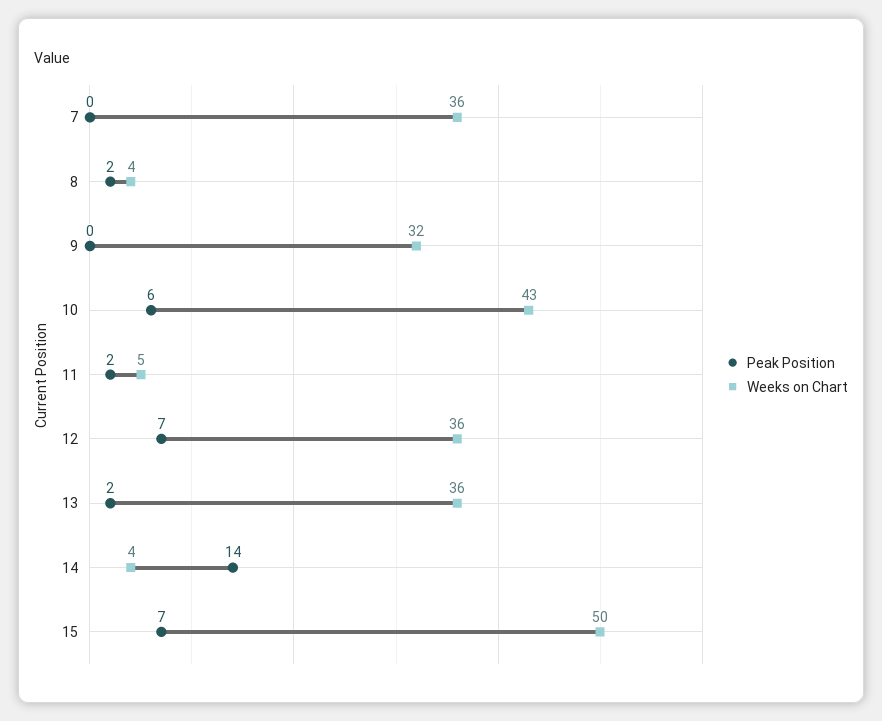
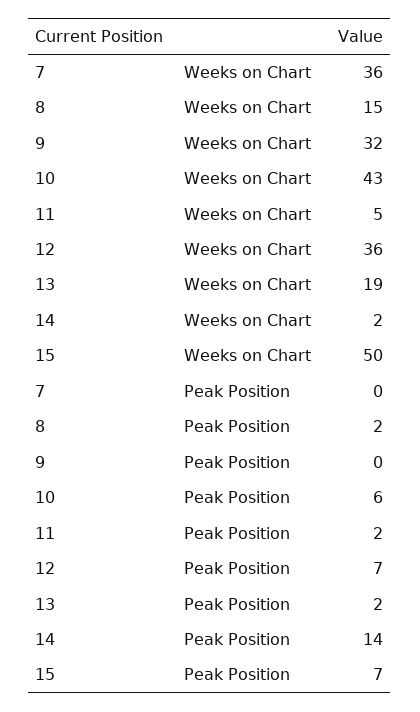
Weeks on Chart, 8: 4 -> 15
Weeks on Chart, 13: 36 -> 19
Weeks on Chart, 14: 4 -> 2

